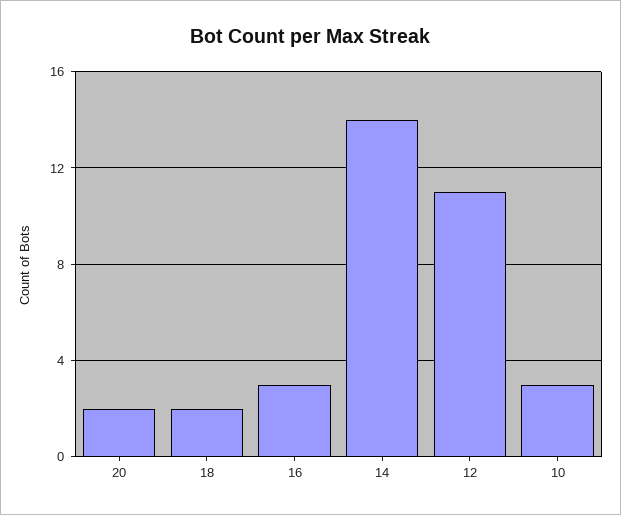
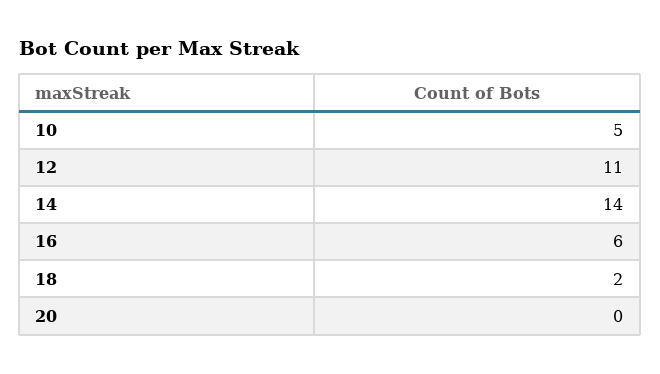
20: 2 -> 0
16: 3 -> 6
10: 3 -> 5

